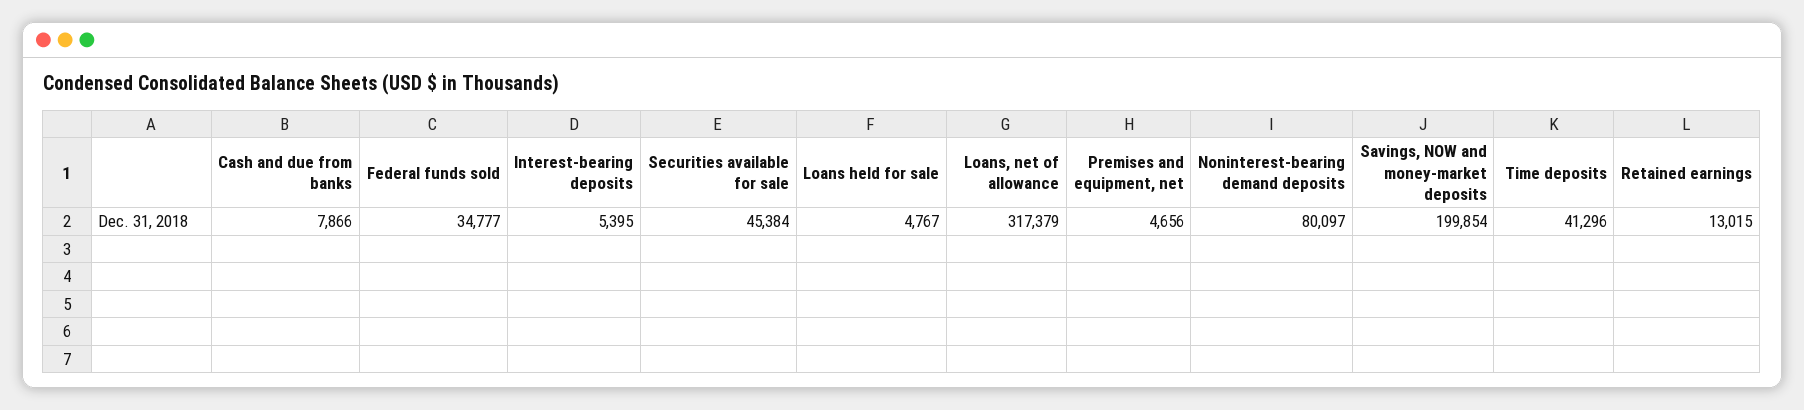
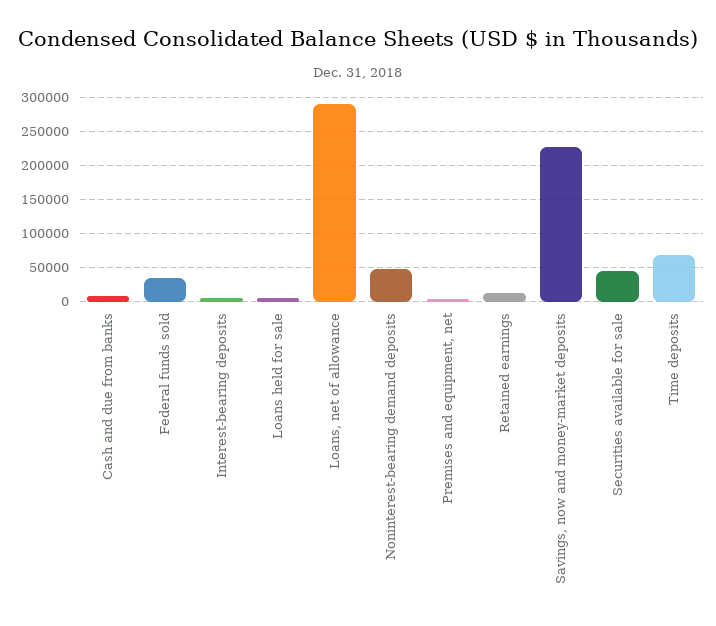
Loans, net of allowance: 317379 -> 290000
Noninterest-bearing demand deposits: 80097 -> 50000
Savings, NOW and money-market deposits: 199854 -> 230000
Time deposits: 41296 -> 70000

